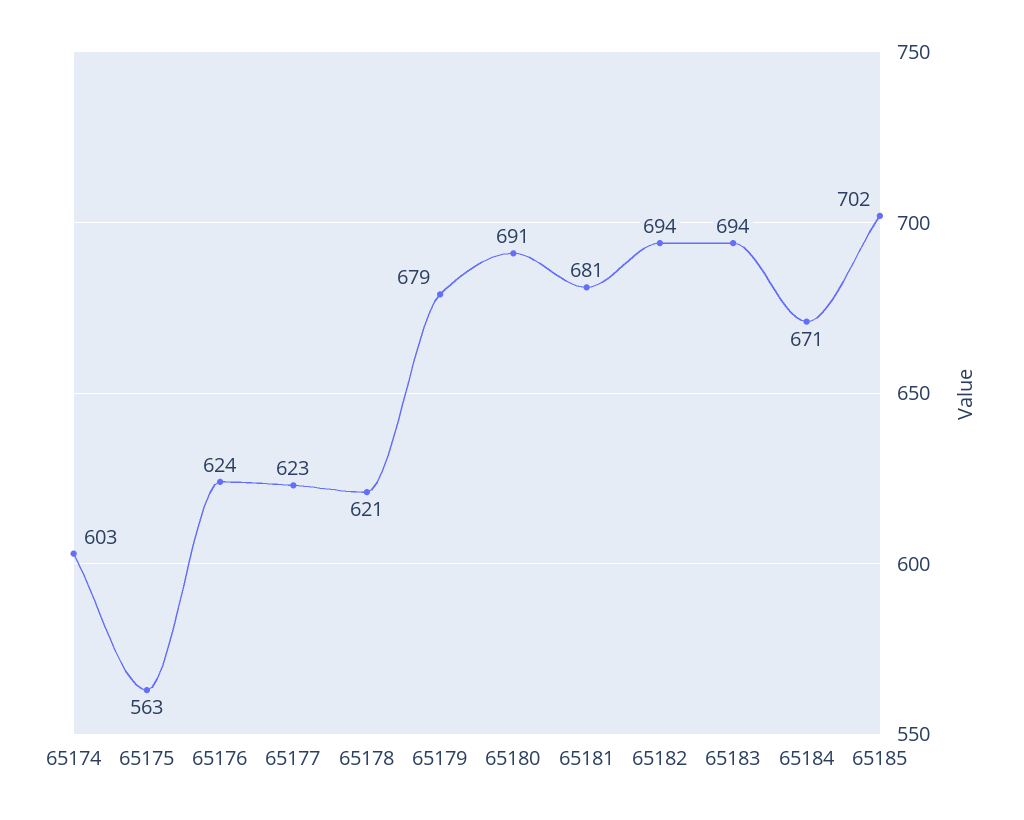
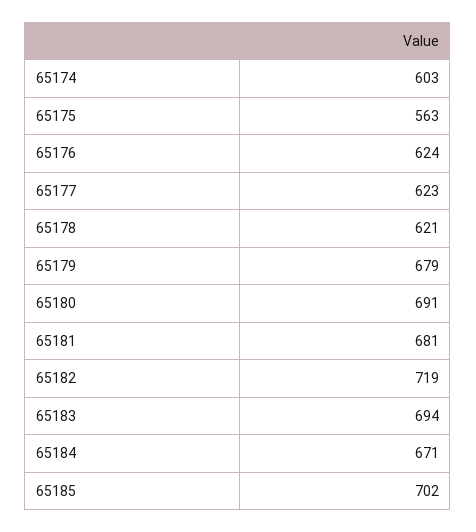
65182: 694 -> 719

